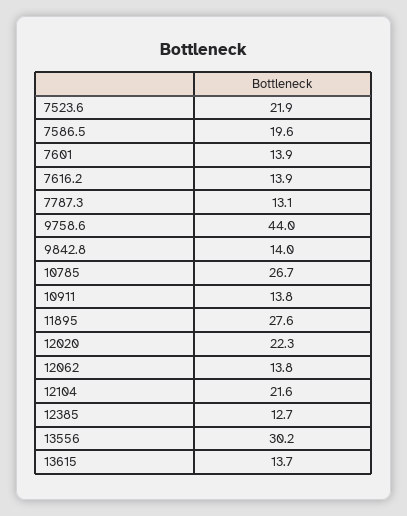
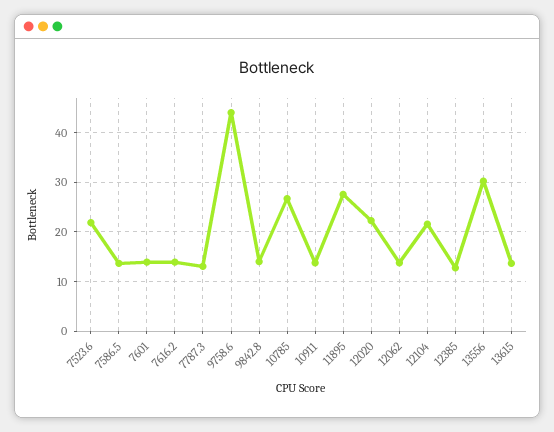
7586.5: 19.6 -> 14

